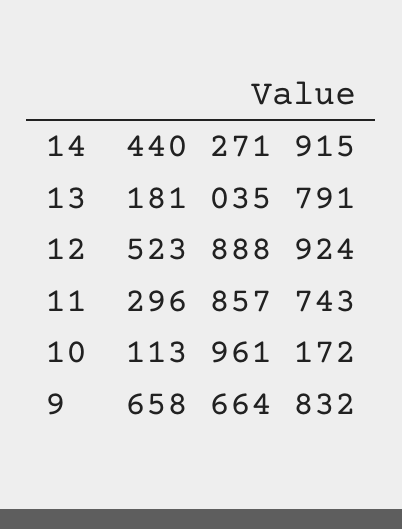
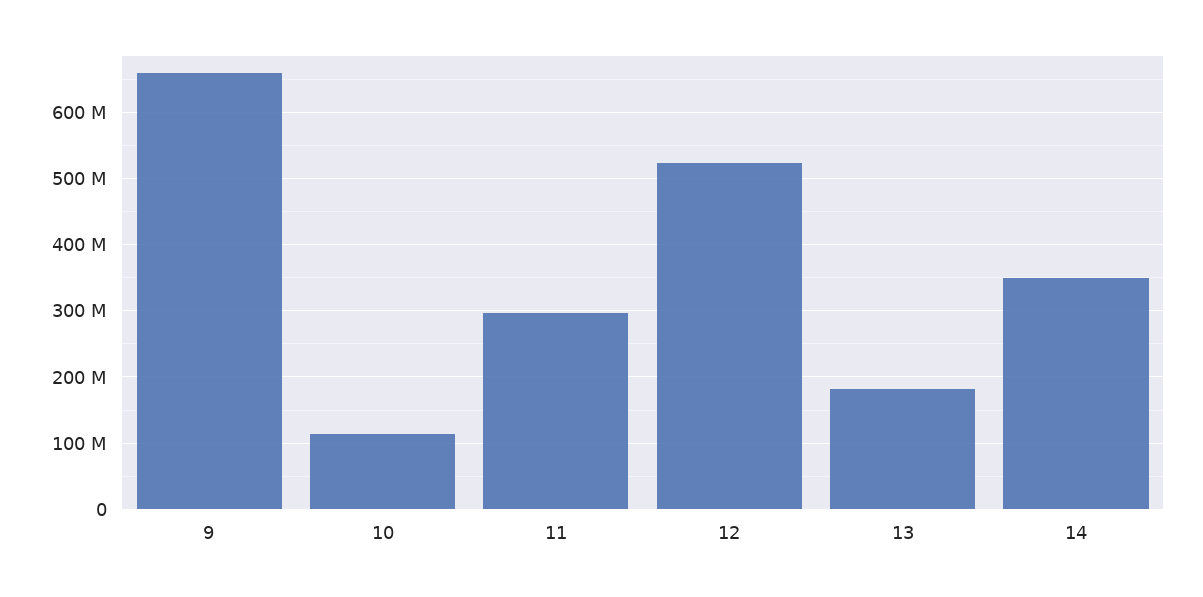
14: 440271915 -> 350000000

